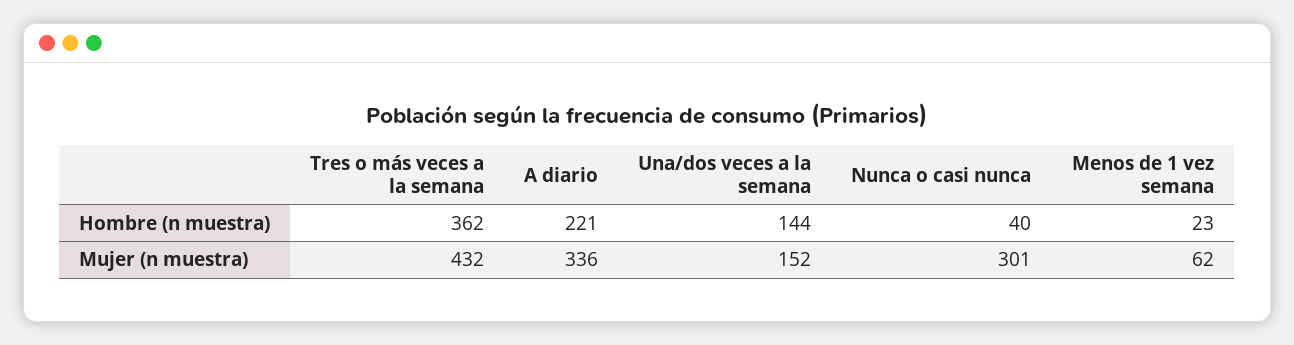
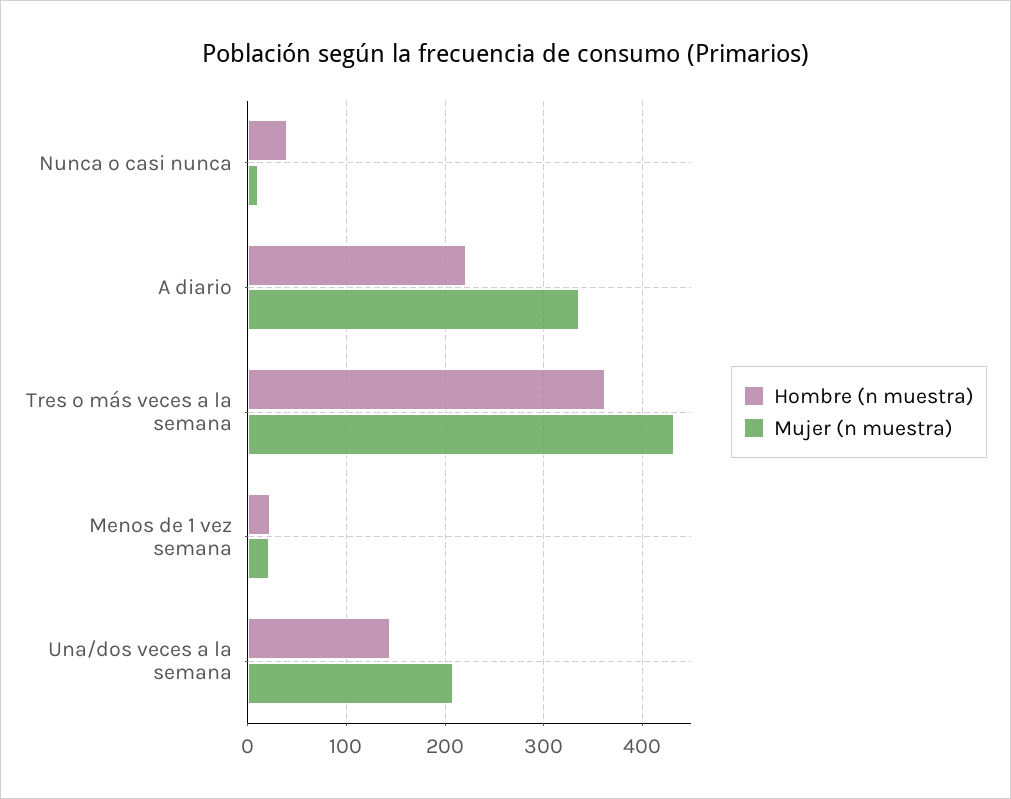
Mujer (n muestra), Una/dos veces a la semana: 152 -> 210
Mujer (n muestra), Nunca o casi nunca: 301 -> 10
Mujer (n muestra), Menos de 1 vez semana: 62 -> 20

